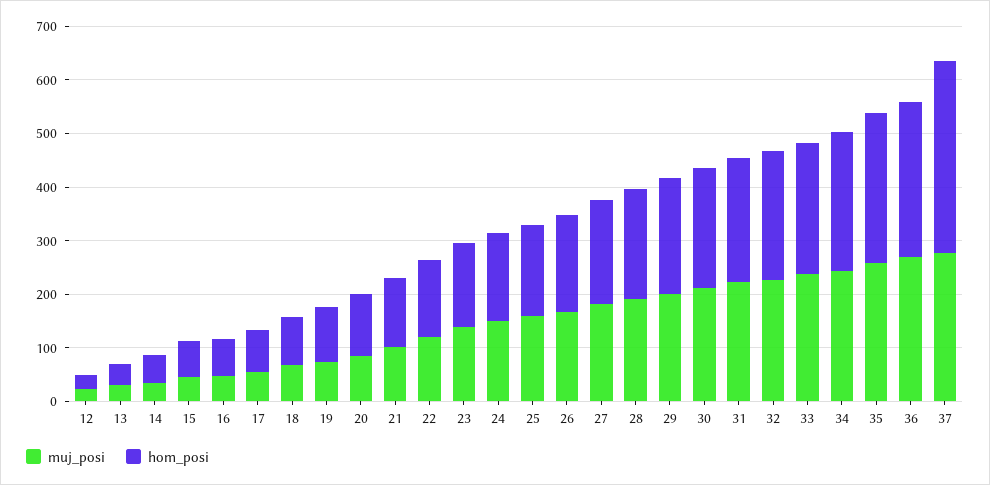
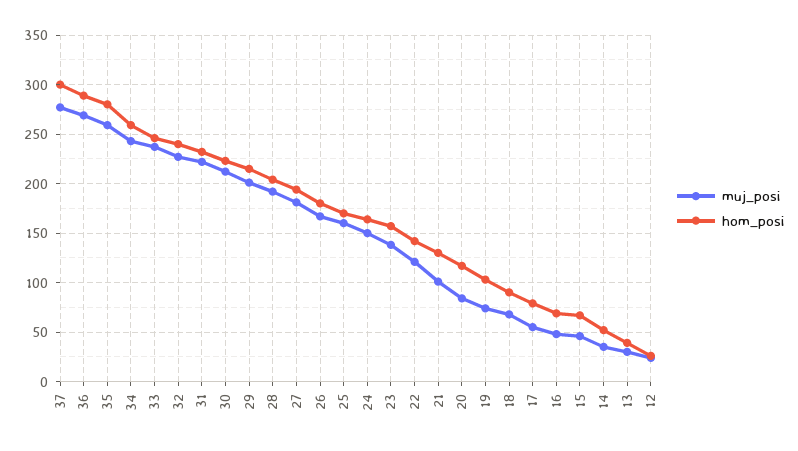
hom_posi, 37: 360 -> 300

